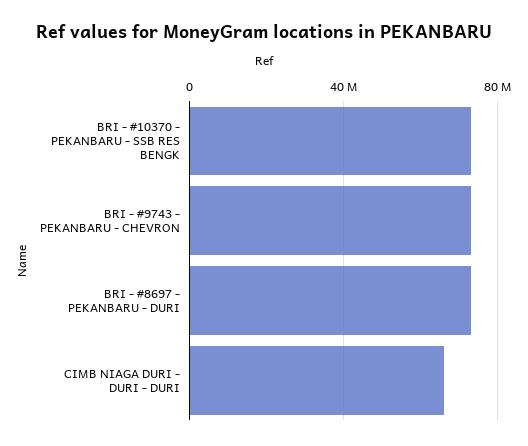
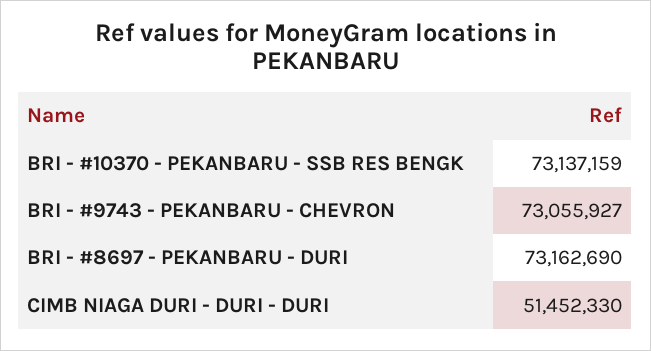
CIMB NIAGA DURI - DURI - DURI: 65000000 -> 51452330

